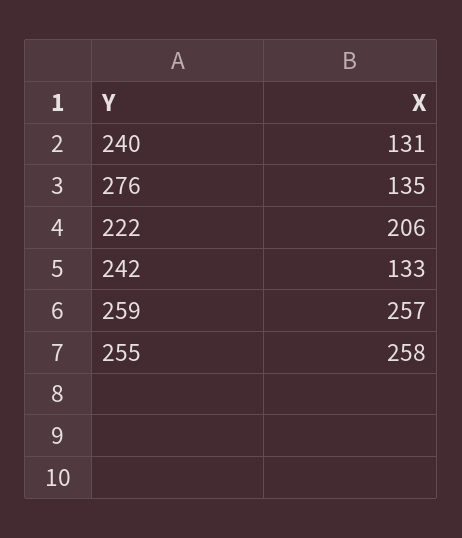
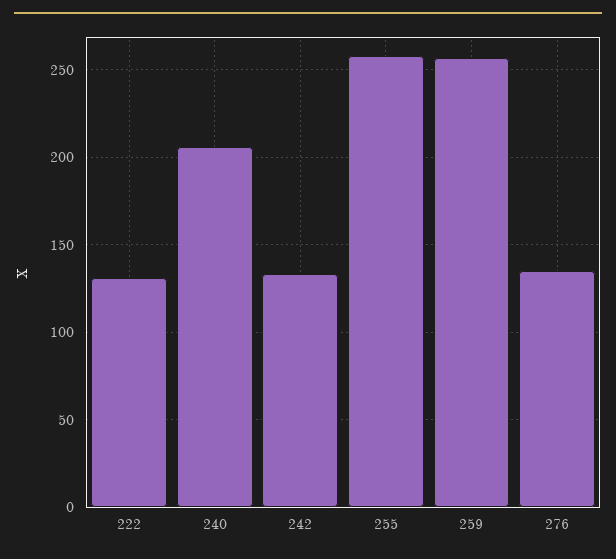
240: 131 -> 205
222: 206 -> 130

